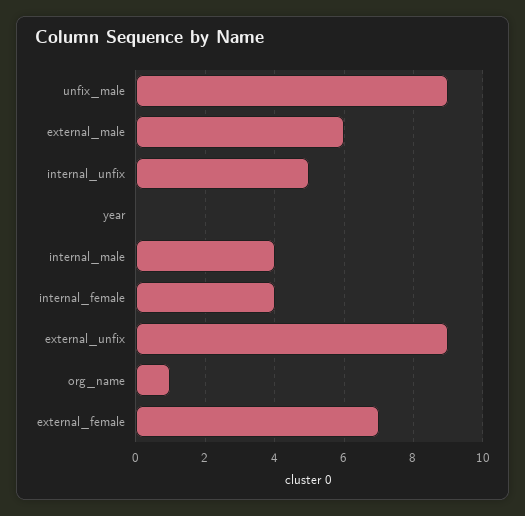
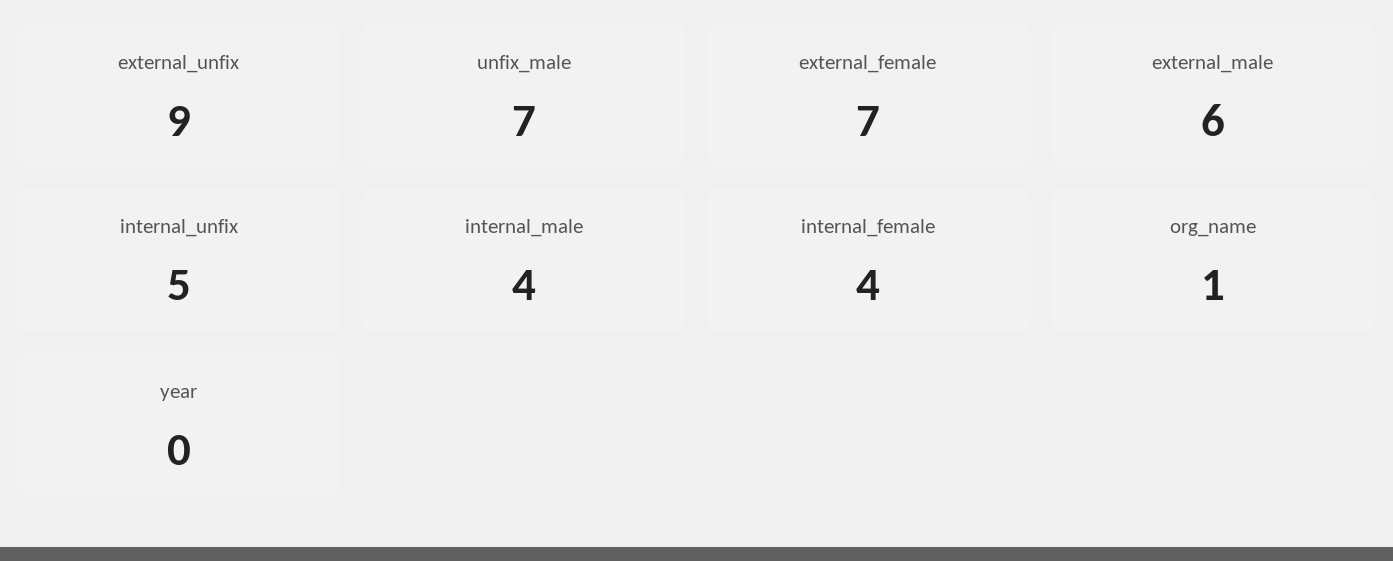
unfix_male: 9 -> 7

